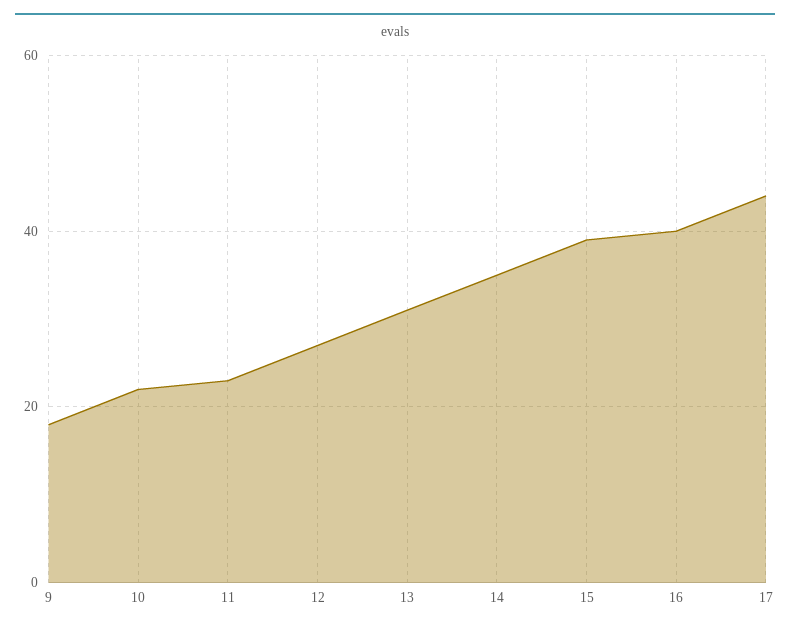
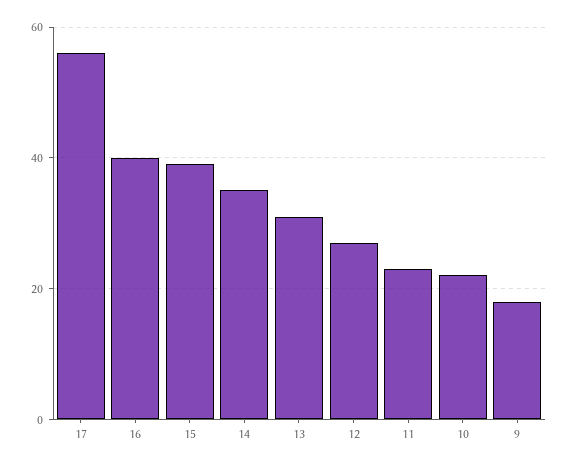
17: 45 -> 55

